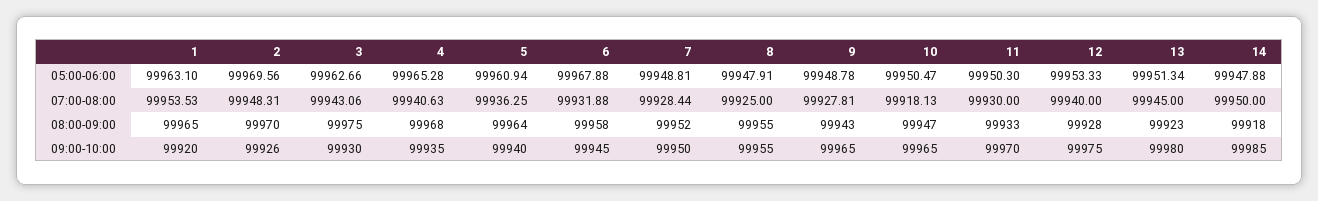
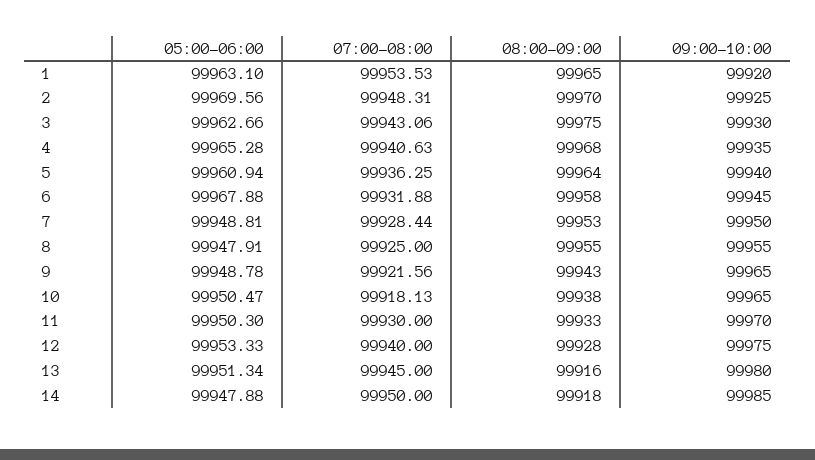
9, 07:00-08:00: 99927.81 -> 99921.56
7, 08:00-09:00: 99952 -> 99953
10, 08:00-09:00: 99947 -> 99938
13, 08:00-09:00: 99923 -> 99916
2, 09:00-10:00: 99926 -> 99925

